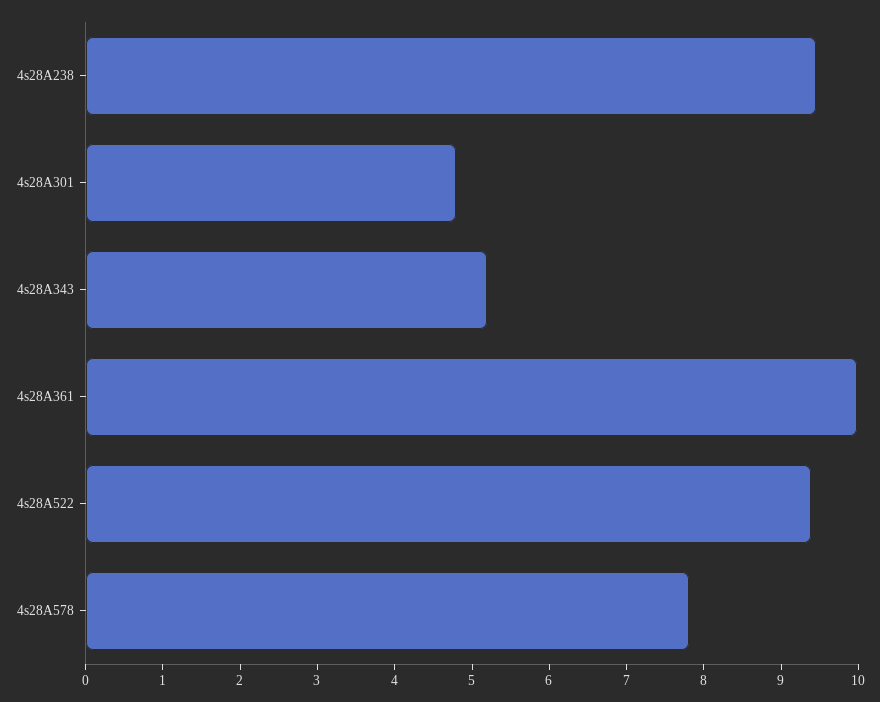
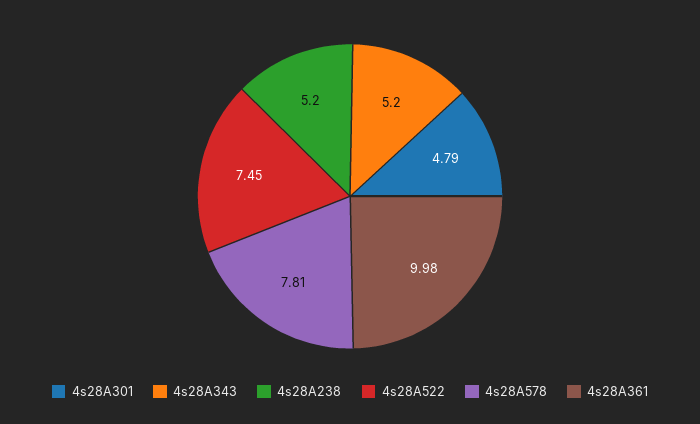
4s28A238: 9.4 -> 5.2
4s28A522: 9.4 -> 7.45

